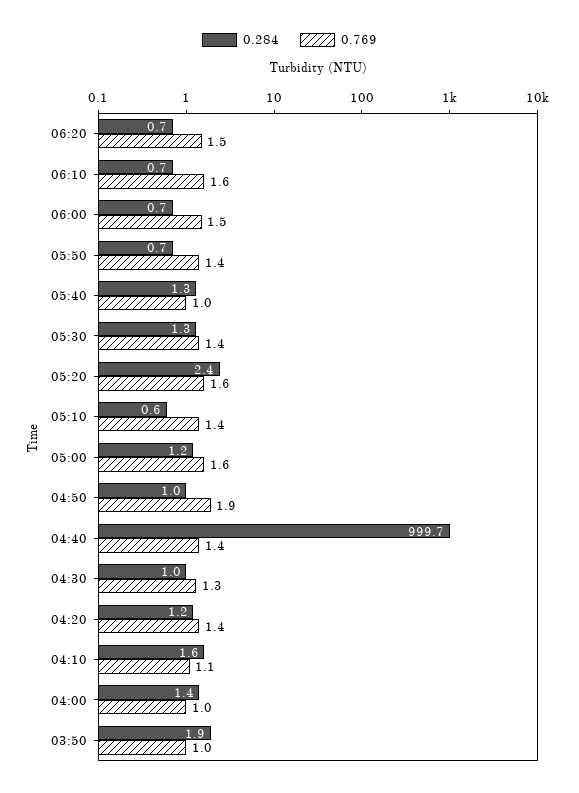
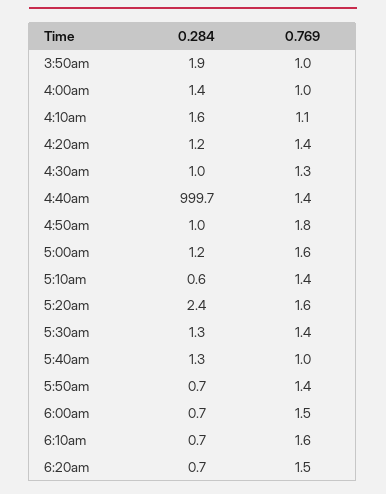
0.769, 04:50: 1.9 -> 1.8

